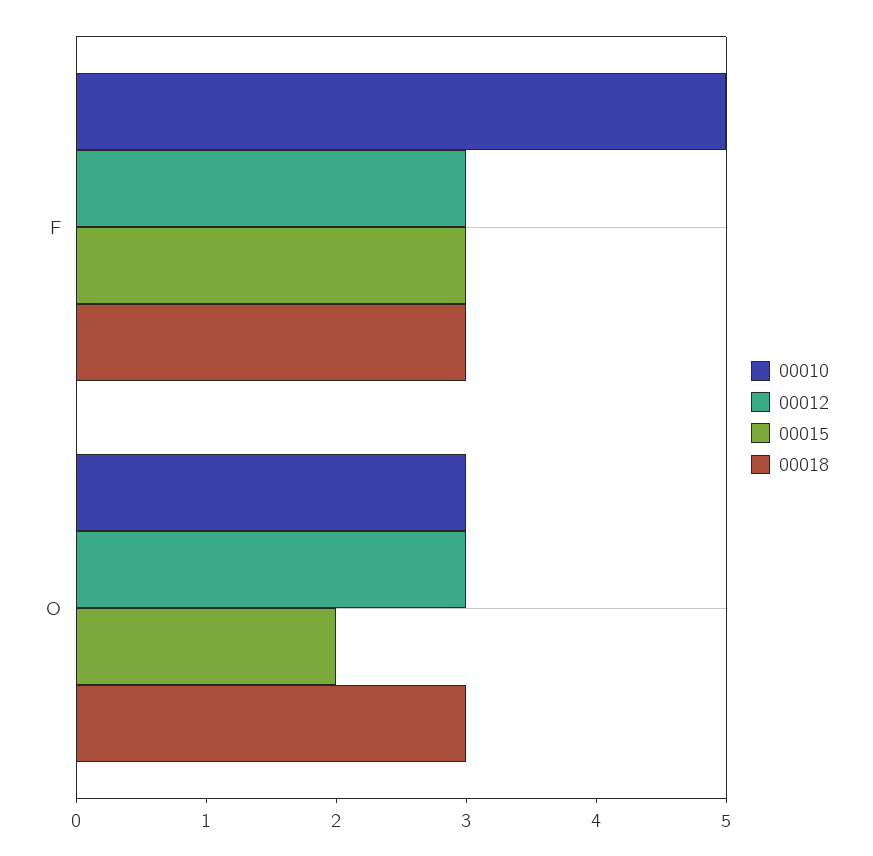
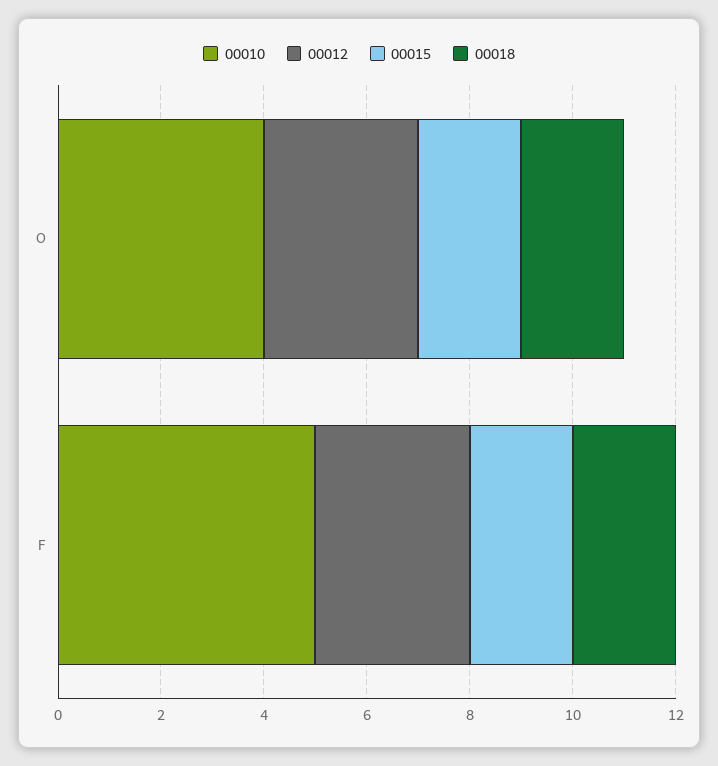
00015, F: 3 -> 2
00018, F: 3 -> 2
00010, O: 3 -> 4
00018, O: 3 -> 2

